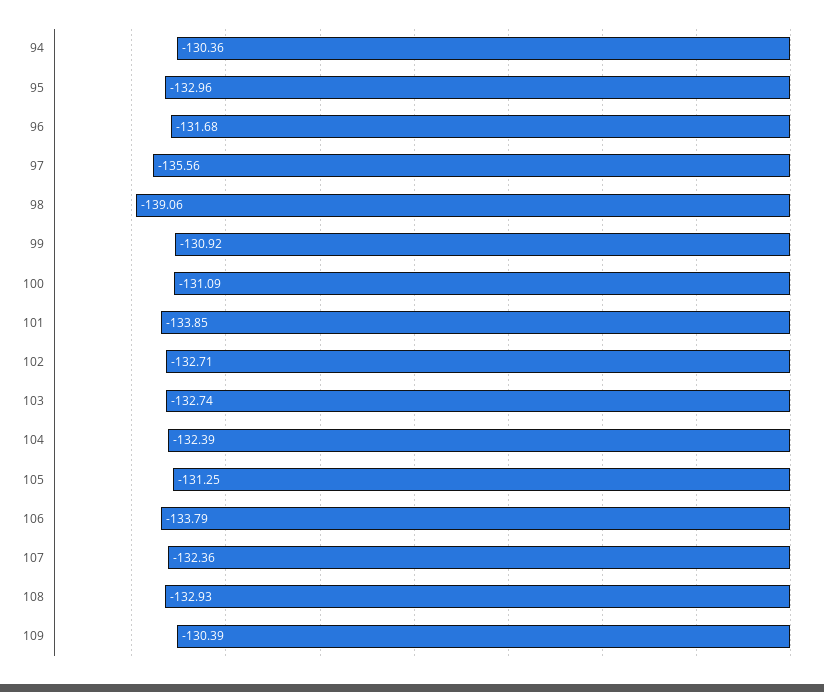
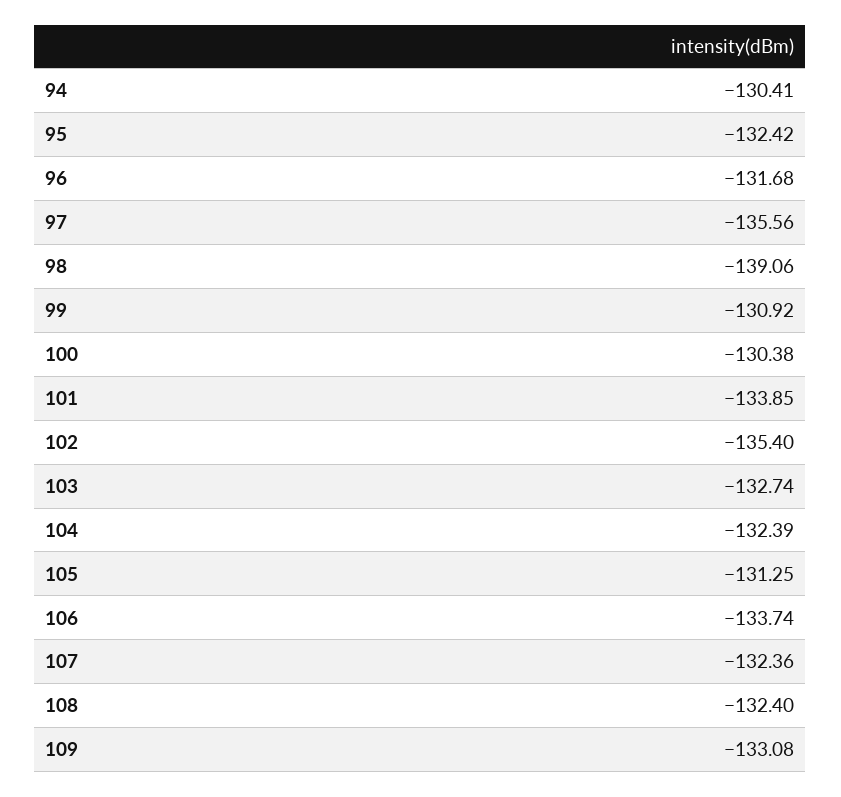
94: -130.36 -> -130.41
95: -132.96 -> -132.42
100: -131.09 -> -130.38
102: -132.71 -> -135.4
106: -133.79 -> -133.74
108: -132.93 -> -132.4
109: -130.39 -> -133.08

